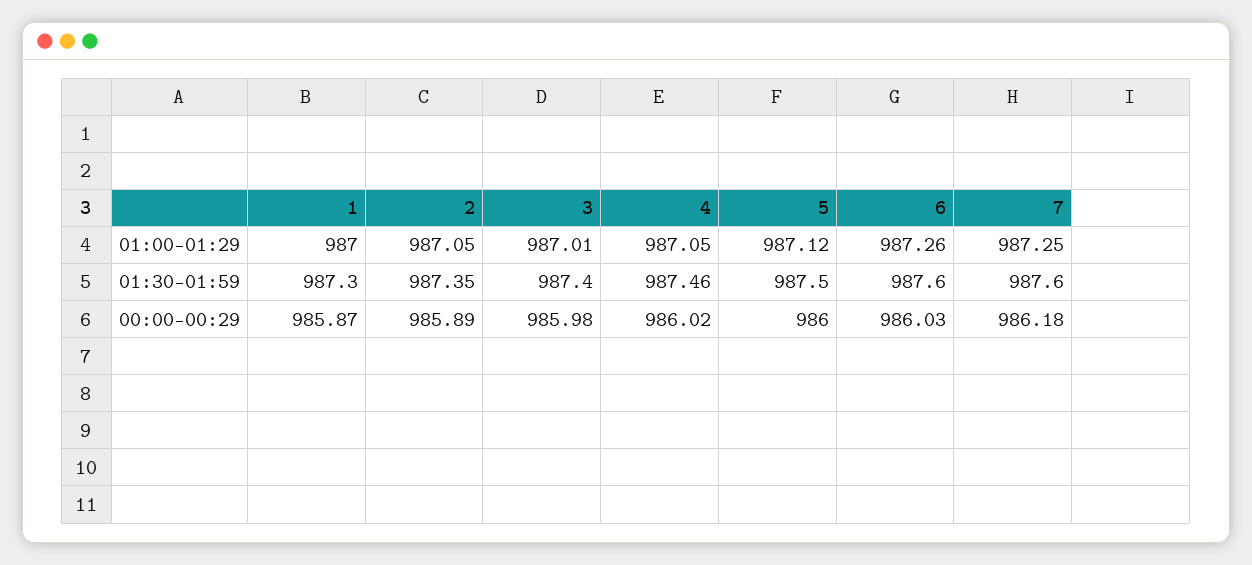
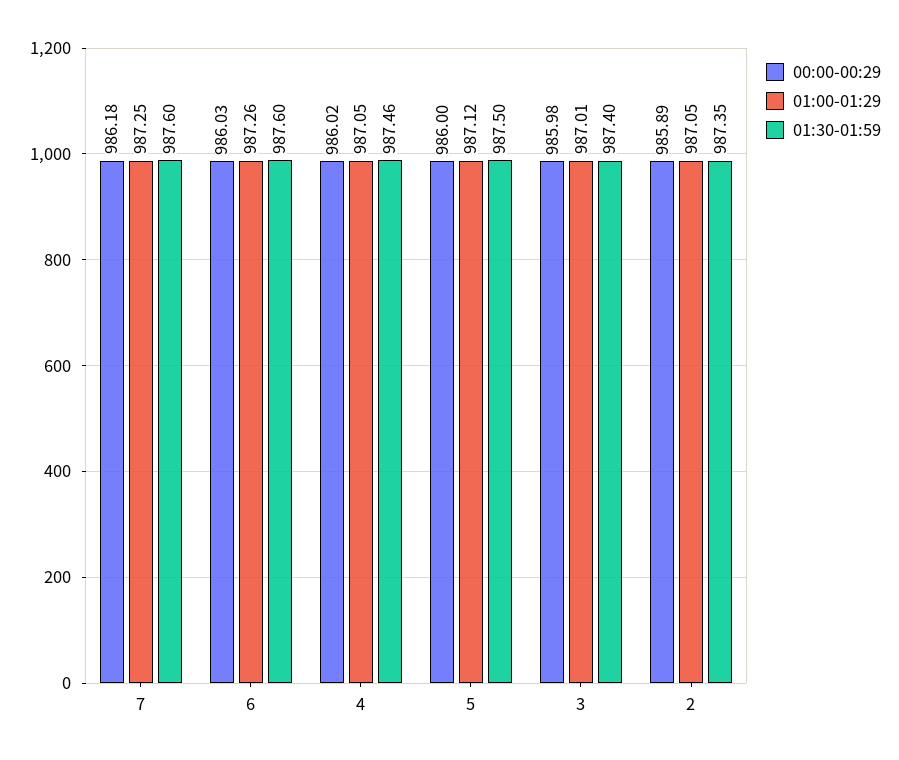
01:00-01:29, 1: 987 -> none
01:30-01:59, 1: 987.3 -> none
00:00-00:29, 1: 985.87 -> none

